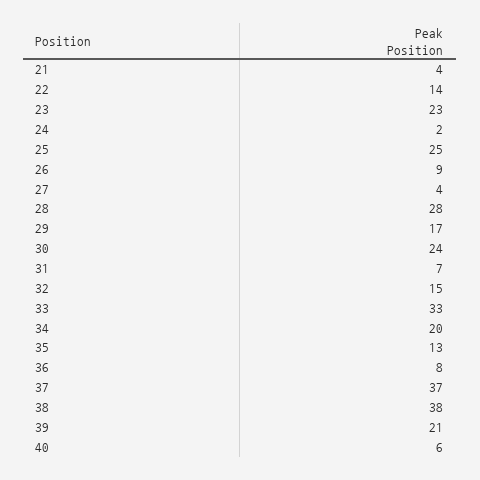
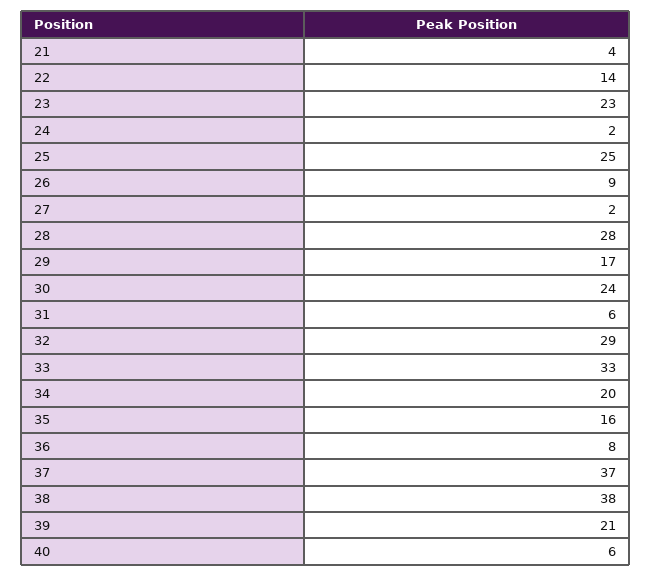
27: 4 -> 2
31: 7 -> 6
32: 15 -> 29
35: 13 -> 16

